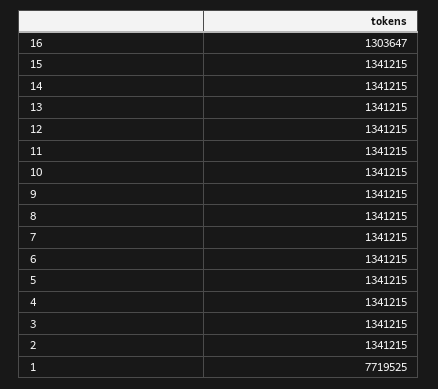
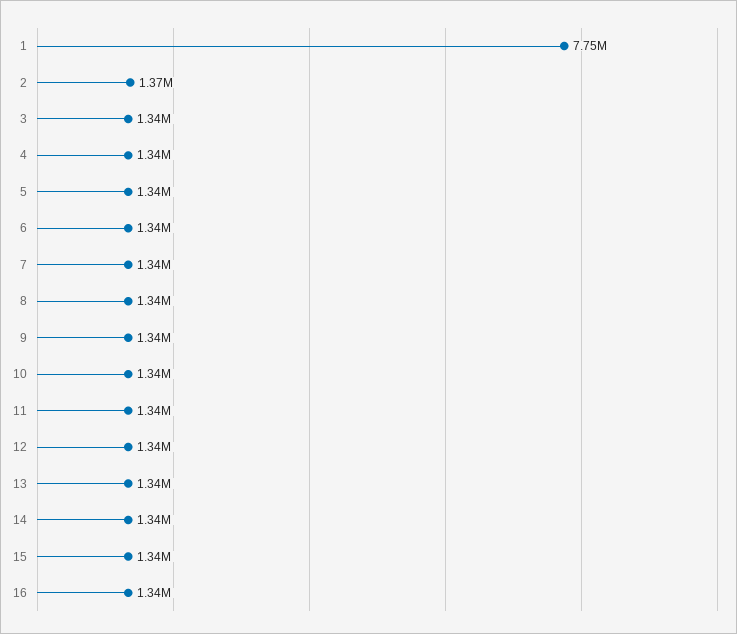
16: 1303647 -> 1340000
2: 1341215 -> 1370000
1: 7719525 -> 7750000

